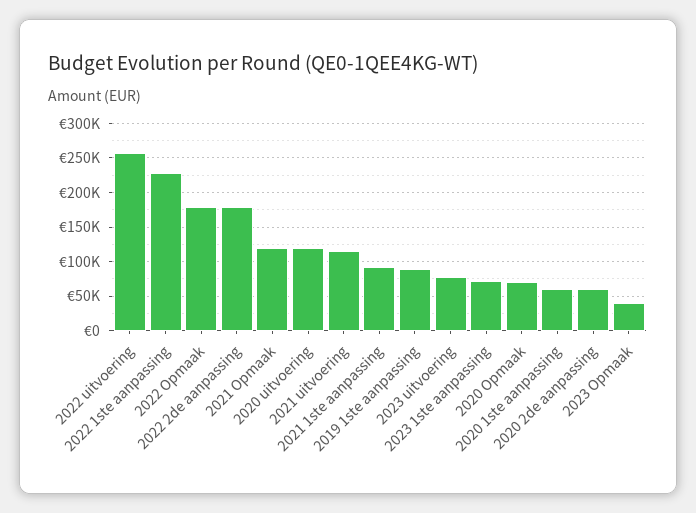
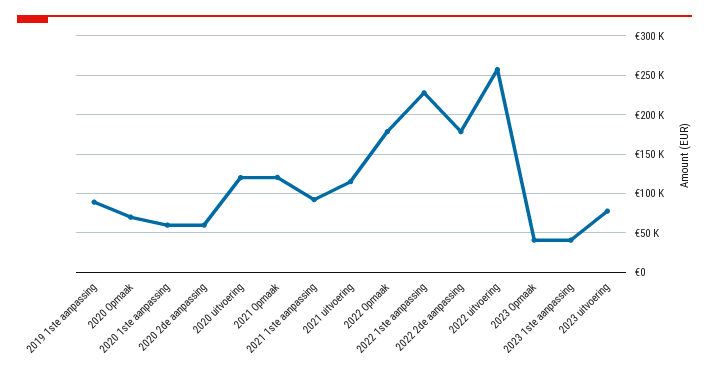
2023 1ste aanpassing: 70000 -> 40000

